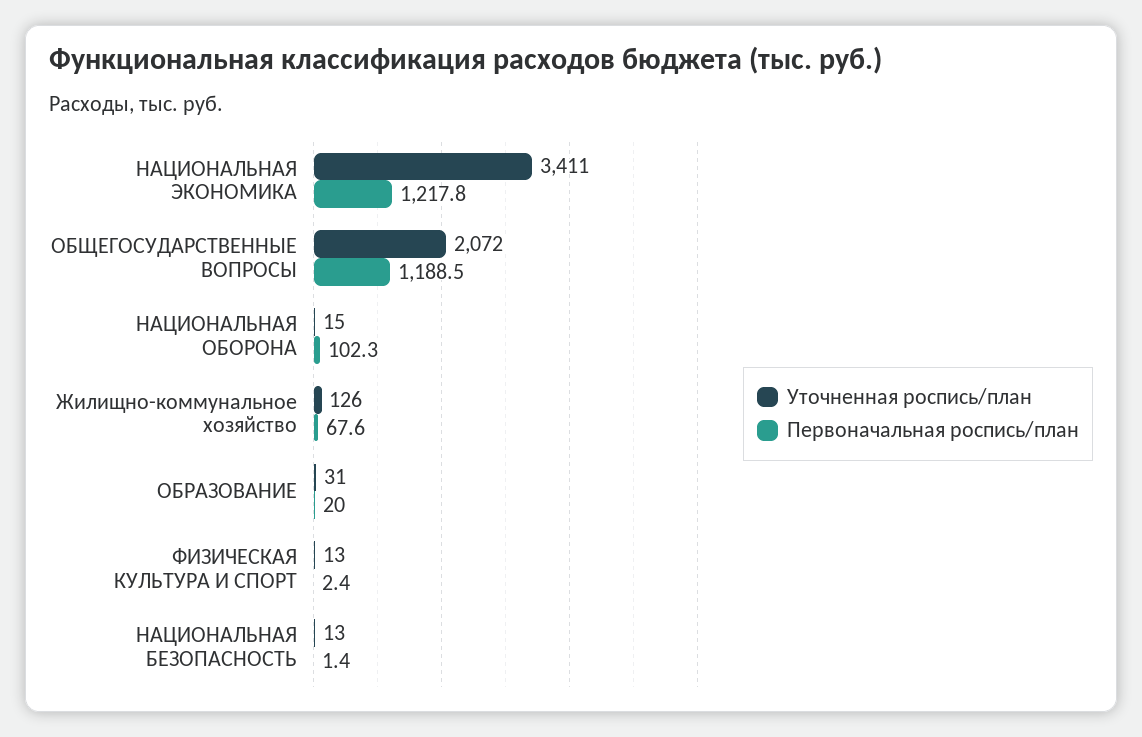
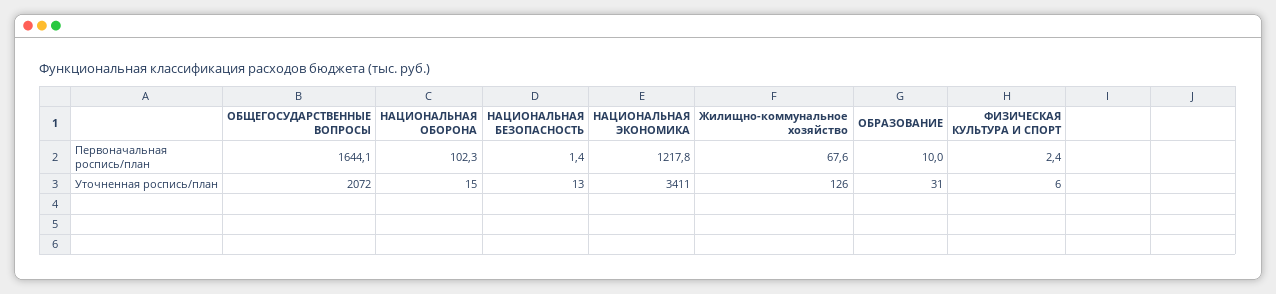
Первоначальная роспись/план, ОБЩЕГОСУДАРСТВЕННЫЕ ВОПРОСЫ: 1188.5 -> 1644.1
Первоначальная роспись/план, ОБРАЗОВАНИЕ: 20 -> 10
Уточненная роспись/план, ФИЗИЧЕСКАЯ КУЛЬТУРА И СПОРТ: 13 -> 6

